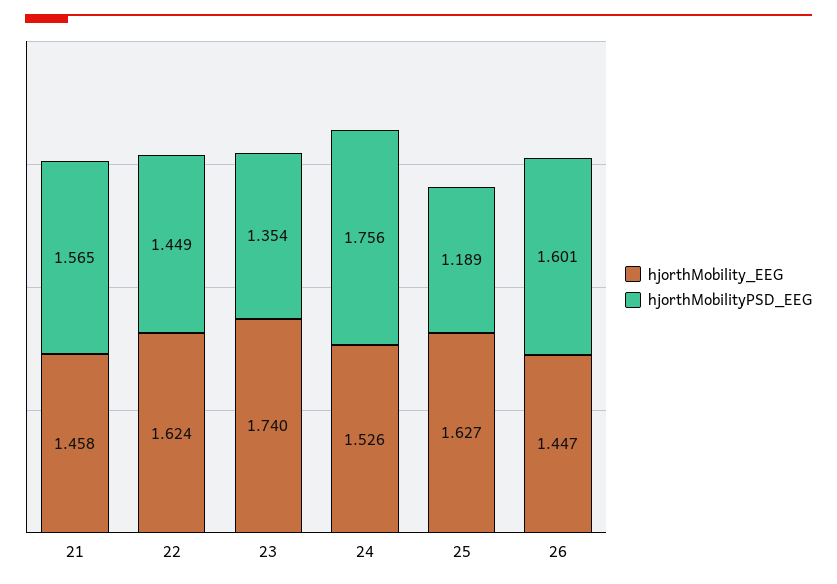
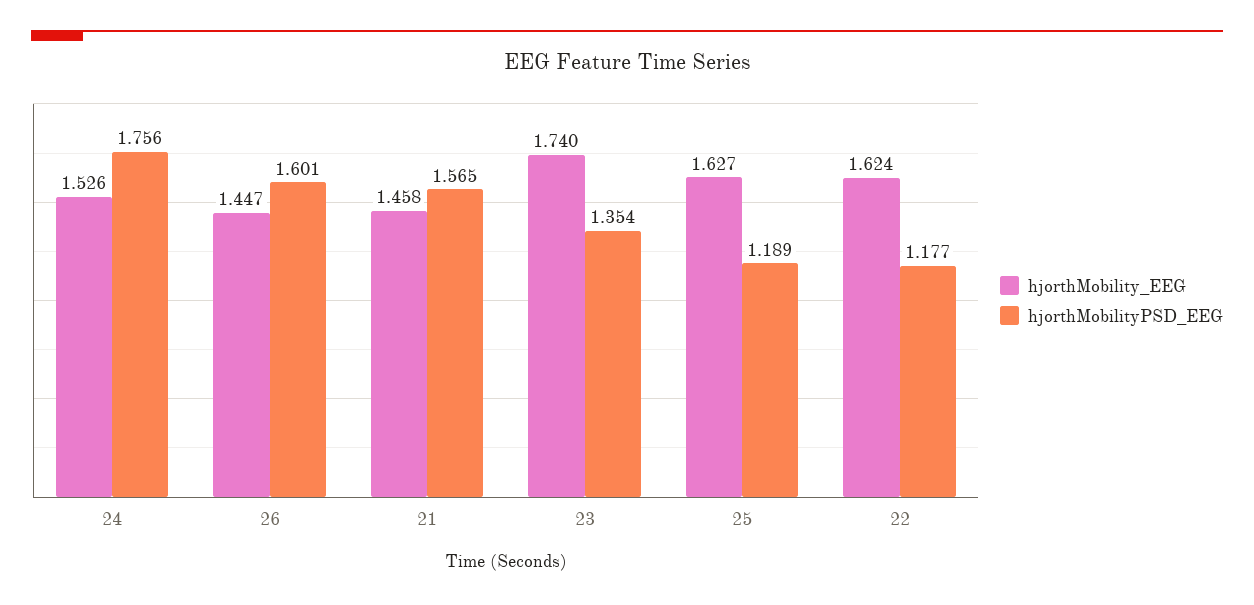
hjorthMobilityPSD_EEG, 22: 1.449 -> 1.177

